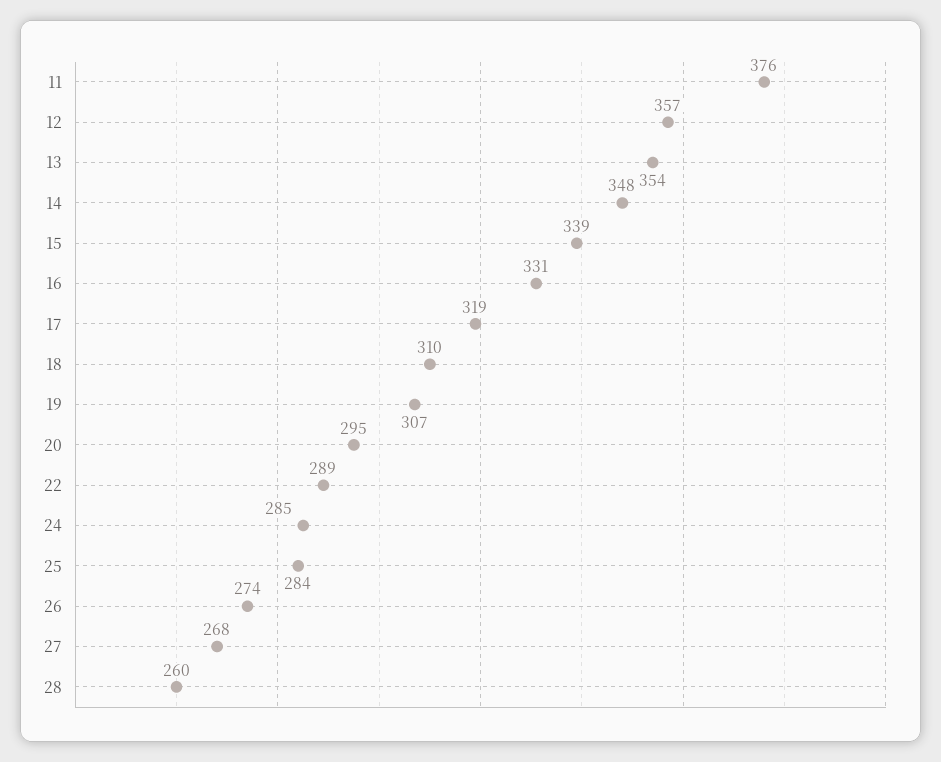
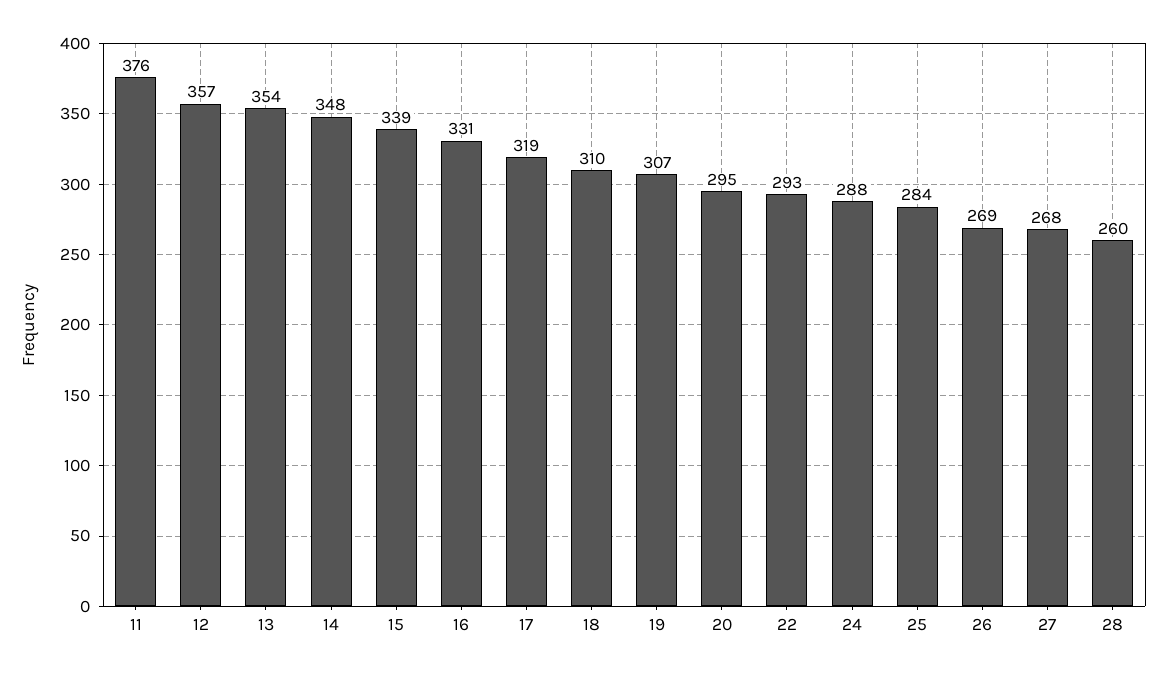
22: 289 -> 293
24: 285 -> 288
26: 274 -> 269

